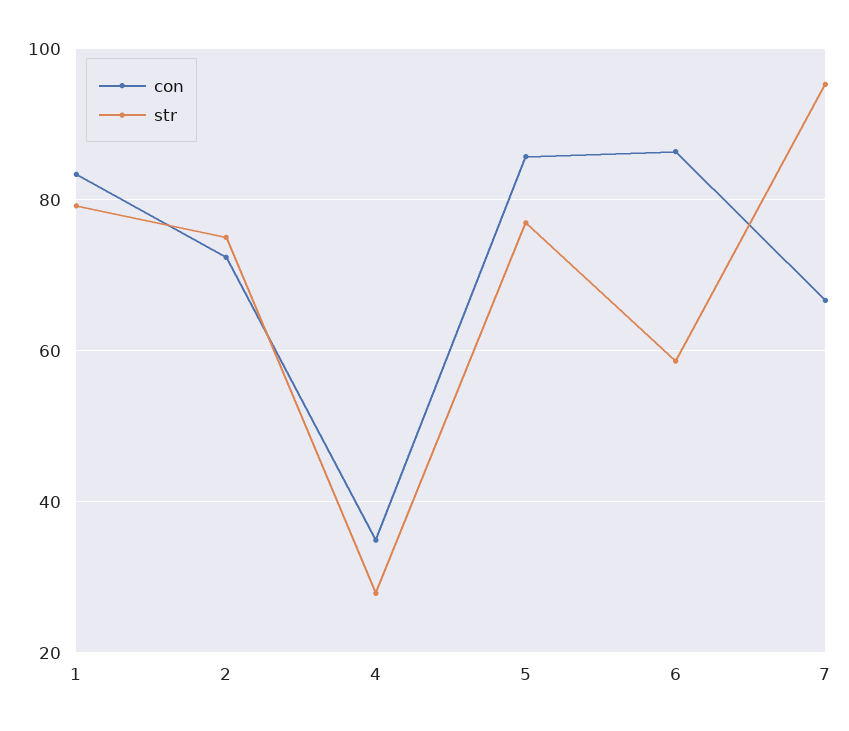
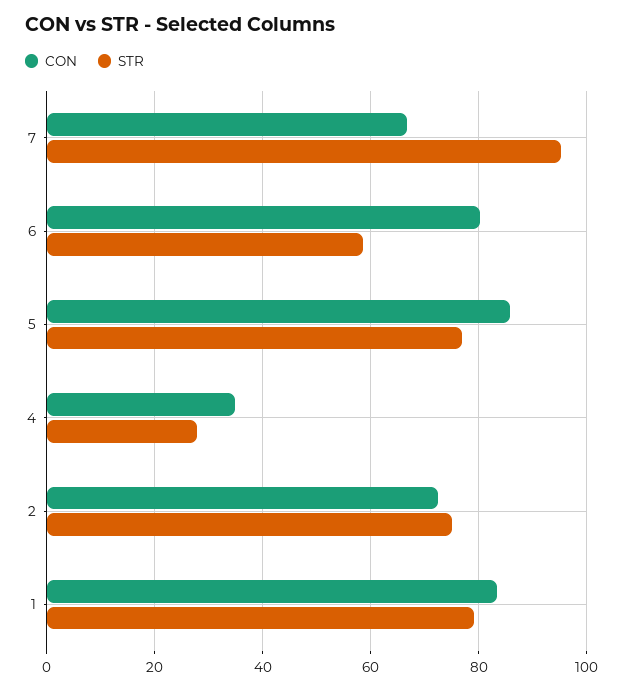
con, 6: 86 -> 80

